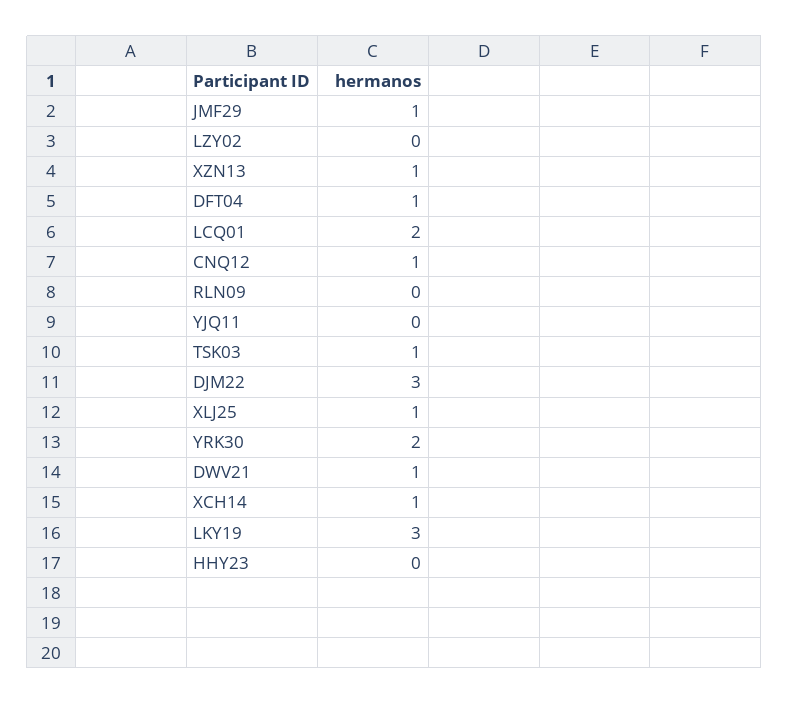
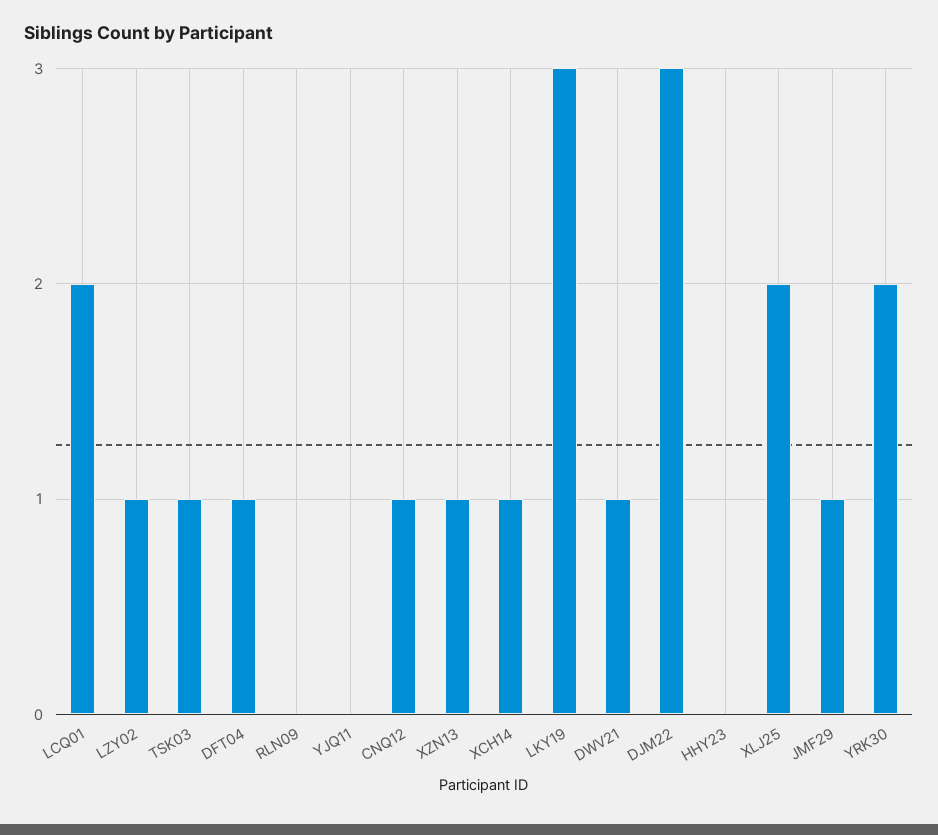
LZY02: 0 -> 1
XLJ25: 1 -> 2

